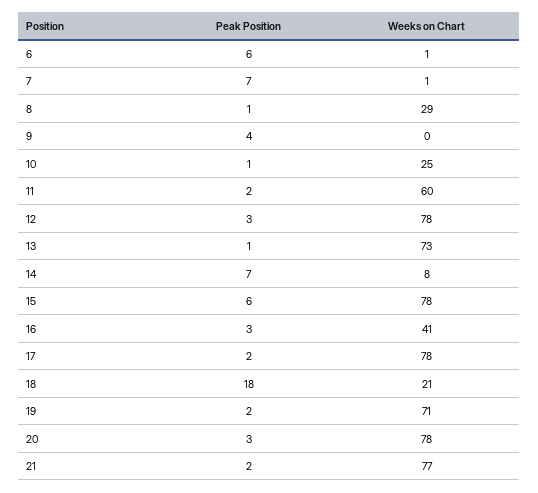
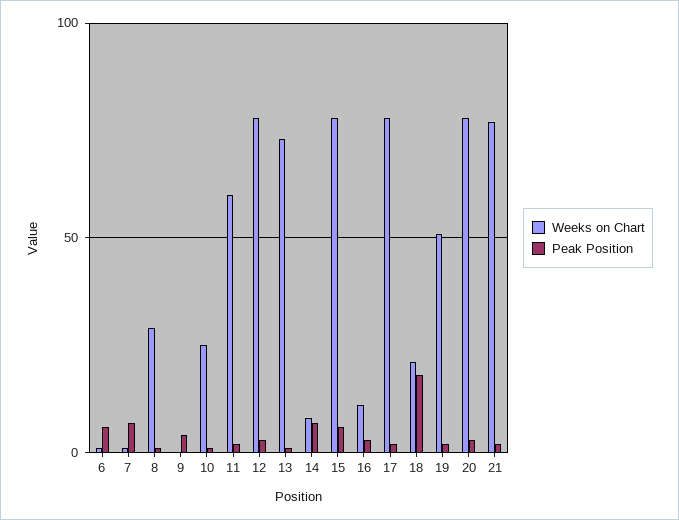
Weeks on Chart, 16: 41 -> 10
Weeks on Chart, 19: 71 -> 50

